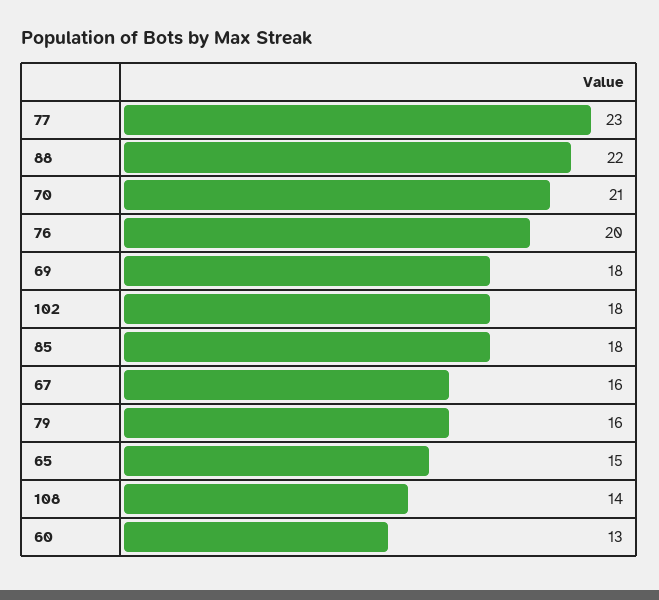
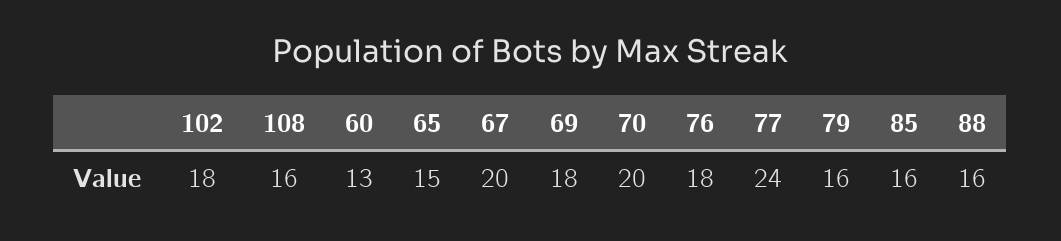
77: 23 -> 24
88: 22 -> 16
70: 21 -> 20
76: 20 -> 18
85: 18 -> 16
67: 16 -> 20
108: 14 -> 16

